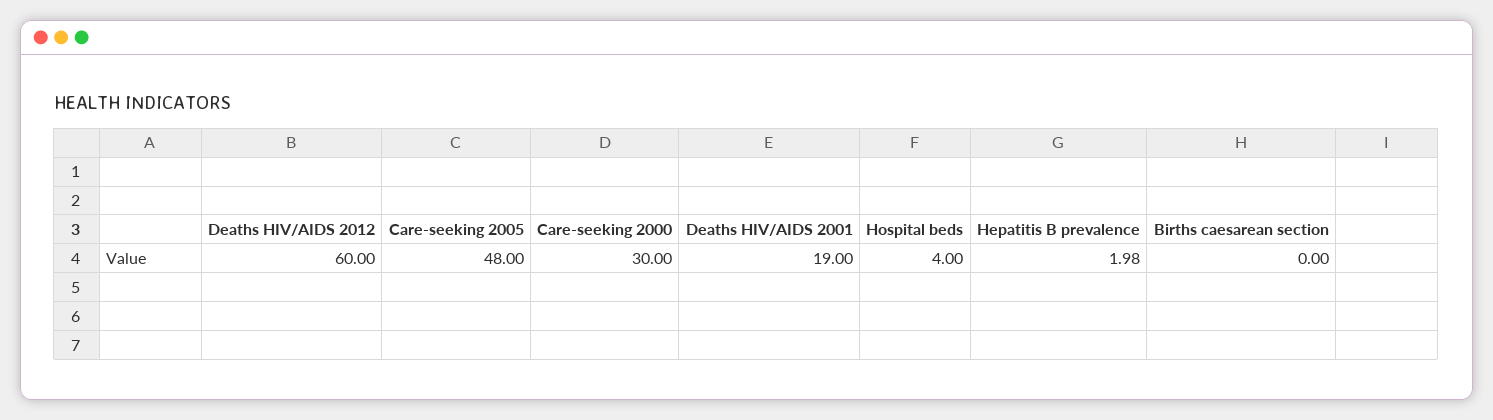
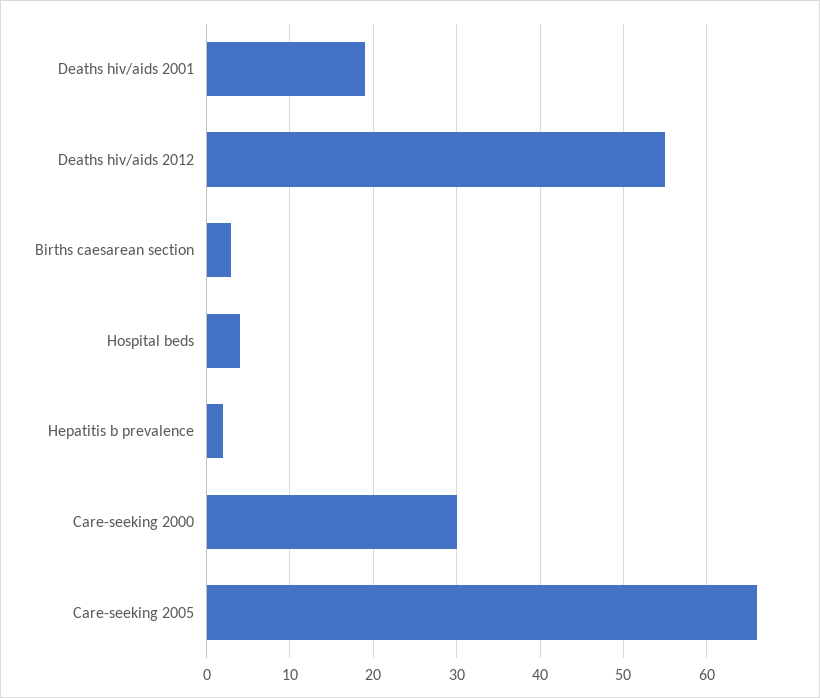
Deaths HIV/AIDS 2012: 60 -> 55
Care-seeking 2005: 48 -> 66
Births caesarean section: 0 -> 3

